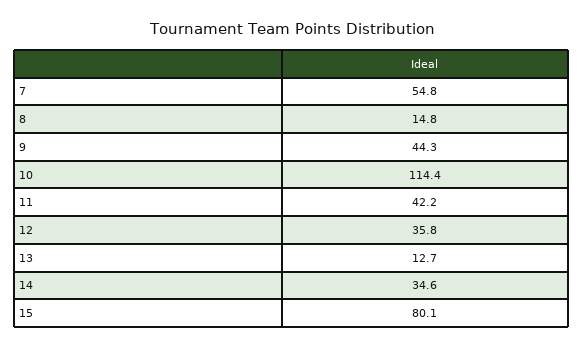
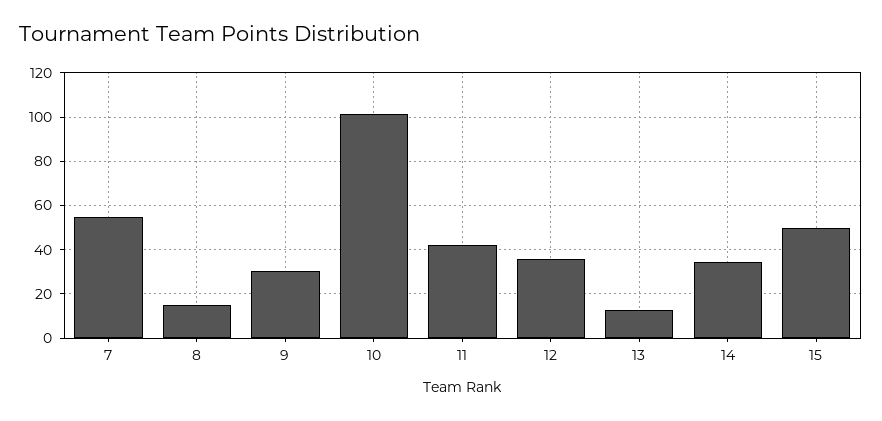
9: 44.3 -> 30
10: 114.4 -> 100
15: 80.1 -> 50

